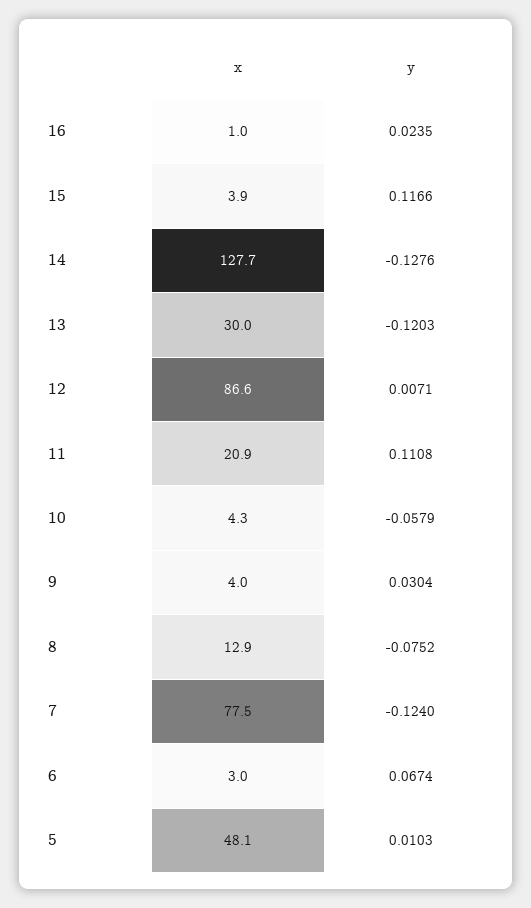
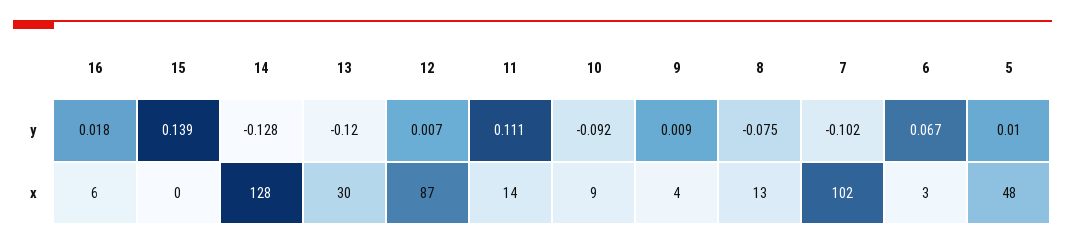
x, 16: 1 -> 6
y, 16: 0.0235 -> 0.018
x, 15: 3.9 -> 0
y, 15: 0.1166 -> 0.139
x, 11: 20.9 -> 14
x, 10: 4.3 -> 9
y, 10: -0.0579 -> -0.092
y, 9: 0.0304 -> 0.009
x, 7: 77.5 -> 102
y, 7: -0.124 -> -0.102

